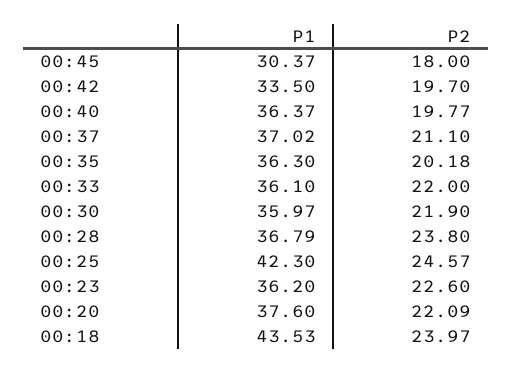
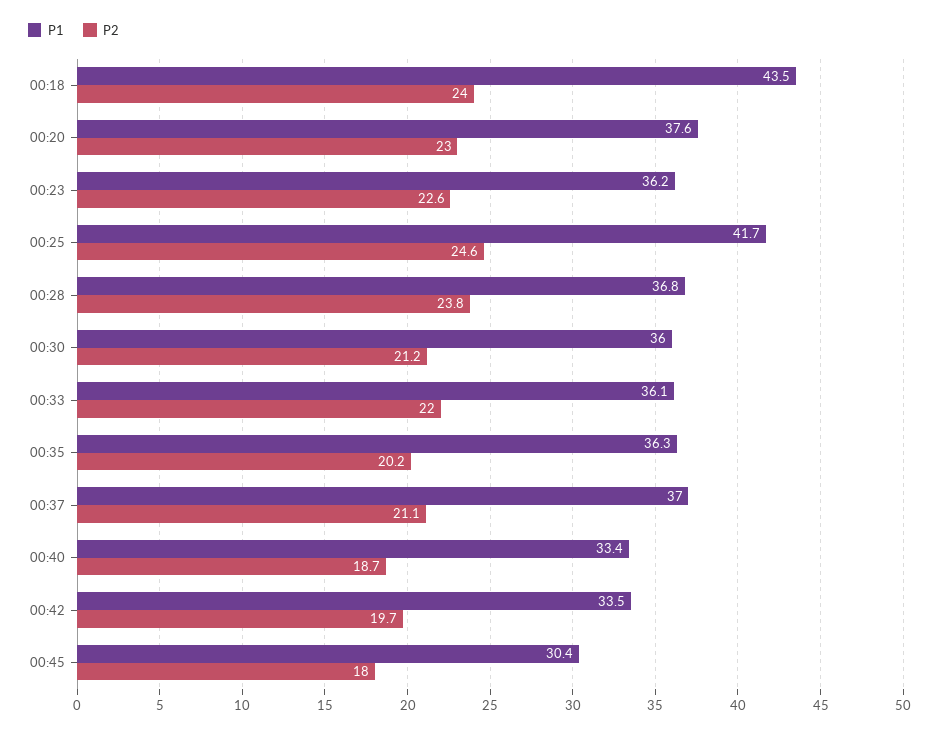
P1, 00:40: 36.37 -> 33.4
P2, 00:40: 19.77 -> 18.7
P2, 00:30: 21.9 -> 21.2
P1, 00:25: 42.3 -> 41.7
P2, 00:20: 22.09 -> 23

